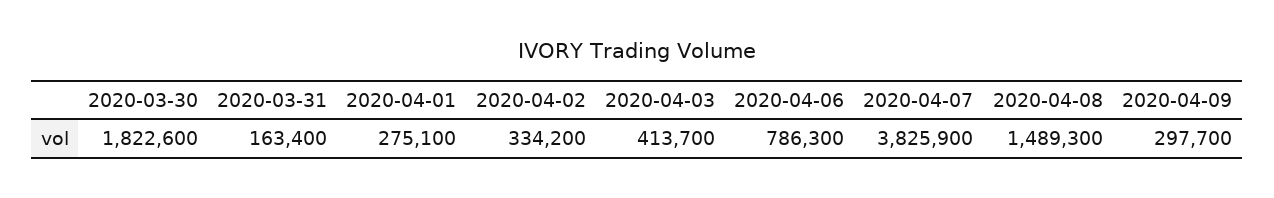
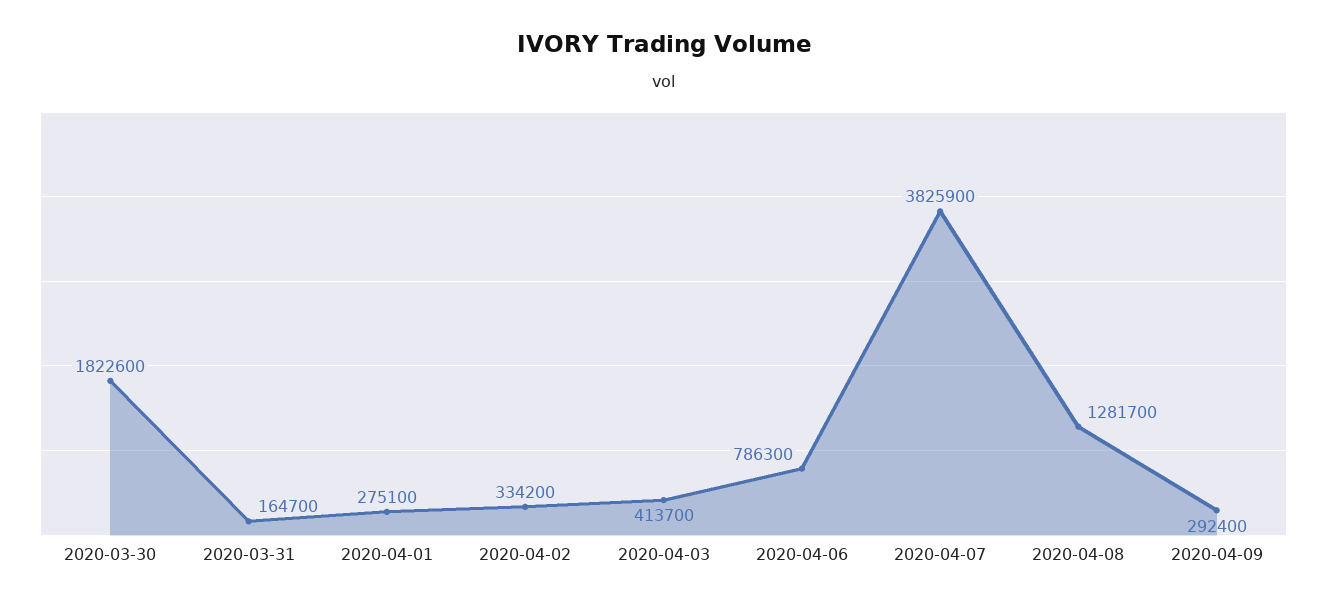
2020-03-31: 163400 -> 164700
2020-04-08: 1489300 -> 1281700
2020-04-09: 297700 -> 292400

